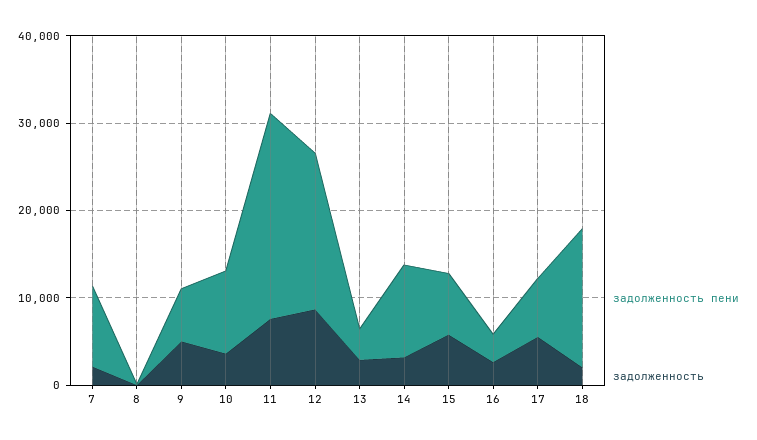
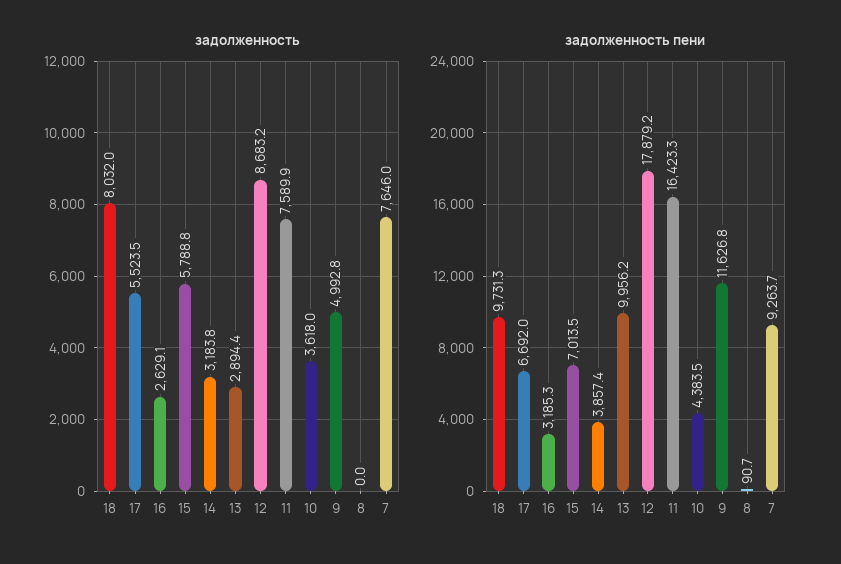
задолженность, 7: 2000 -> 7646
задолженность пени, 9: 6000 -> 11626.8
задолженность пени, 10: 10000 -> 4383.5
задолженность пени, 11: 24000 -> 16423.3
задолженность пени, 13: 4000 -> 9956.2
задолженность пени, 14: 10000 -> 3857.4
задолженность пени, 18: 16000 -> 9731.3
задолженность, 18: 2000 -> 8032

